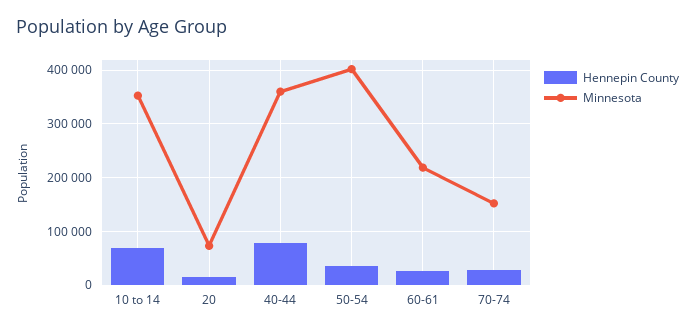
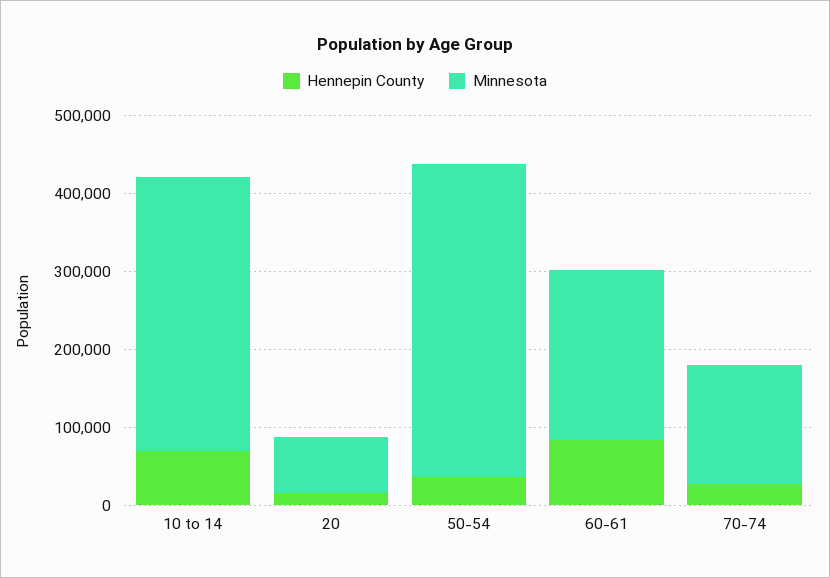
Hennepin County, 40-44: 80000 -> none
Minnesota, 40-44: 360000 -> none
Hennepin County, 60-61: 20000 -> 80000

